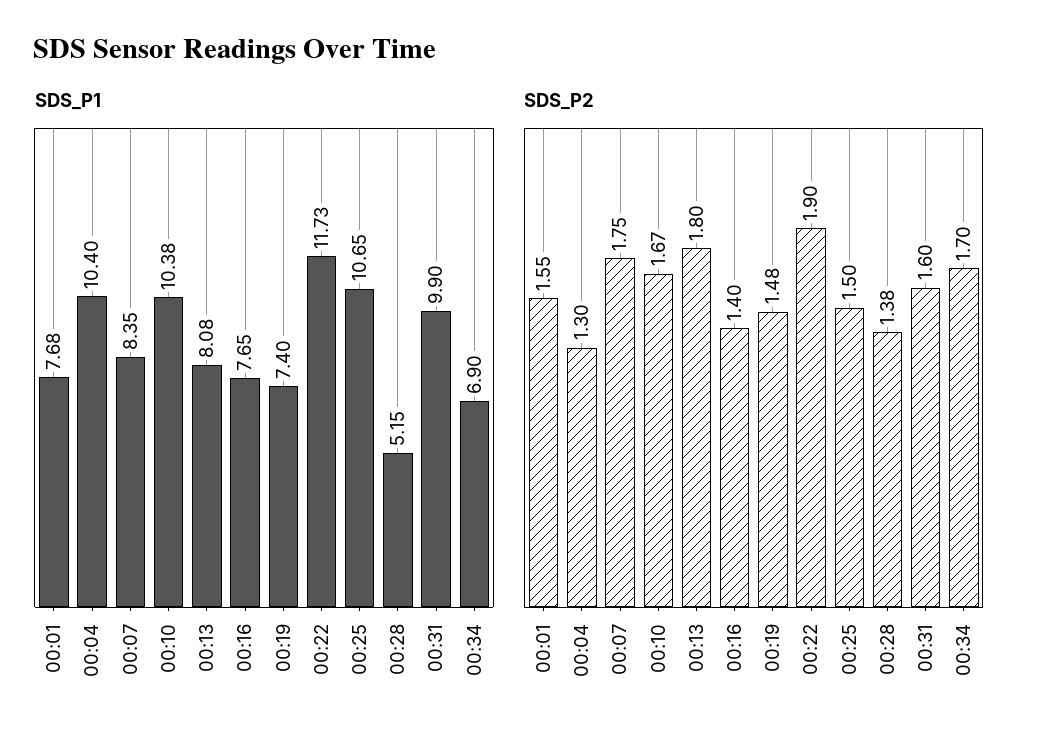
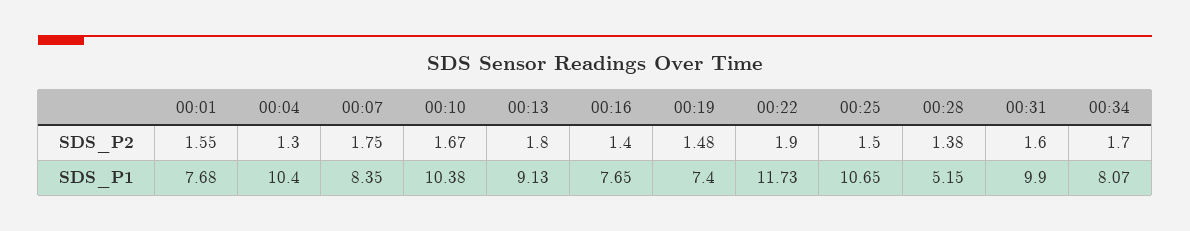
SDS_P1, 00:13: 8.08 -> 9.13
SDS_P1, 00:34: 6.9 -> 8.07

